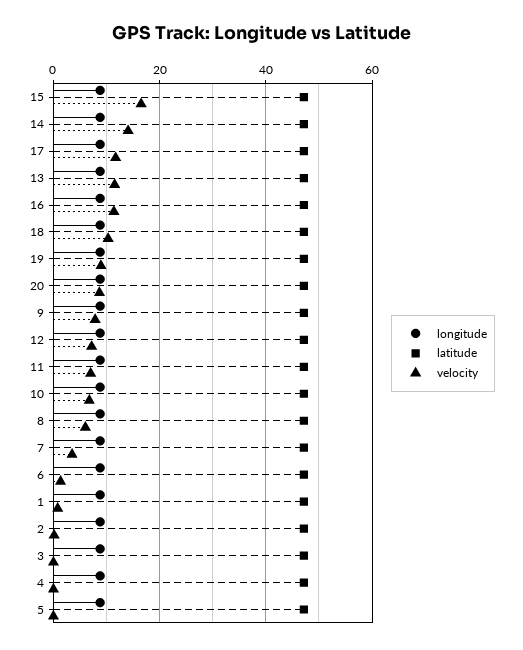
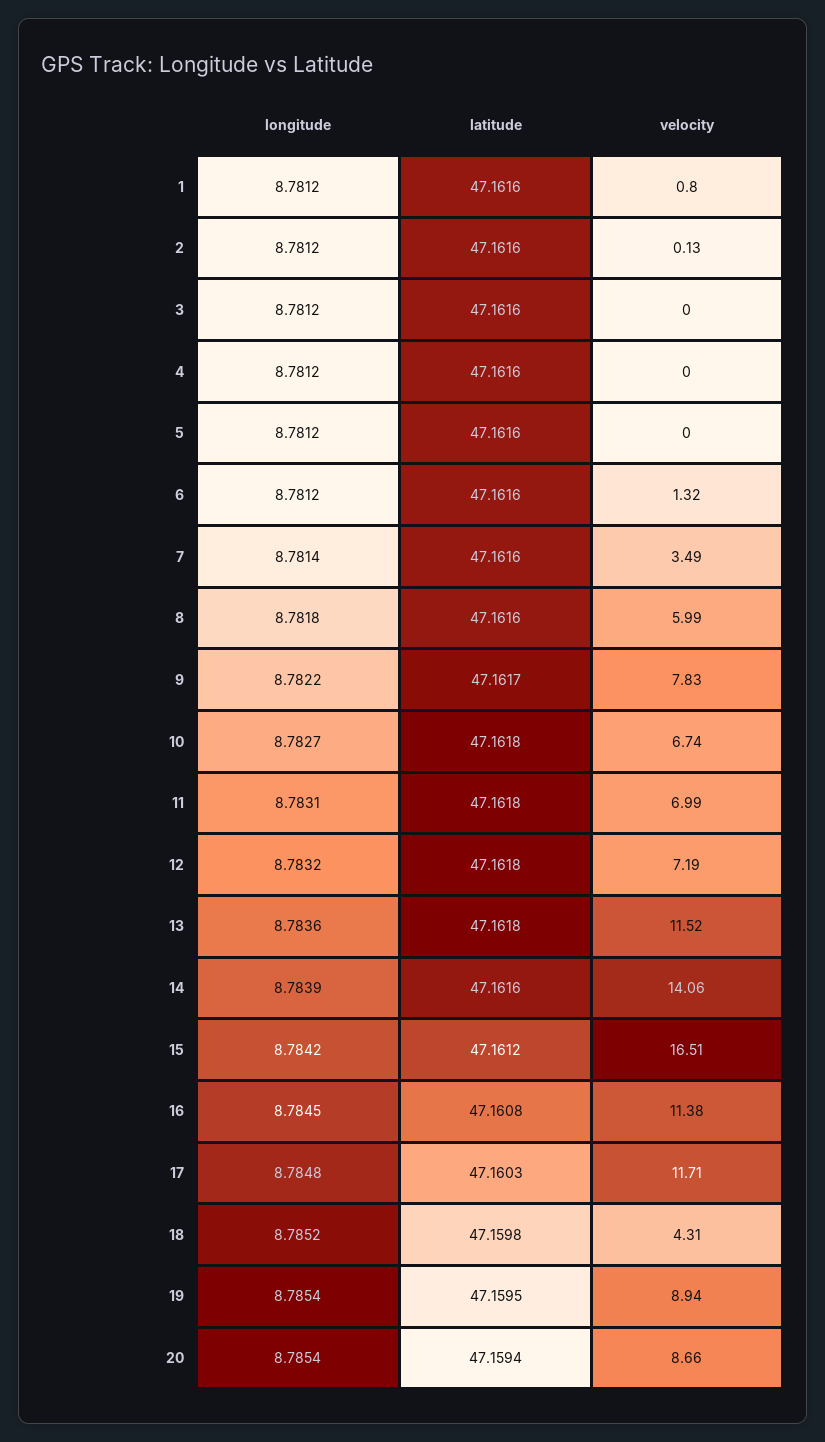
velocity, 18: 10 -> 4.31

